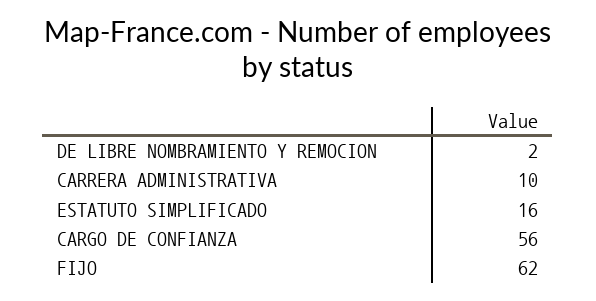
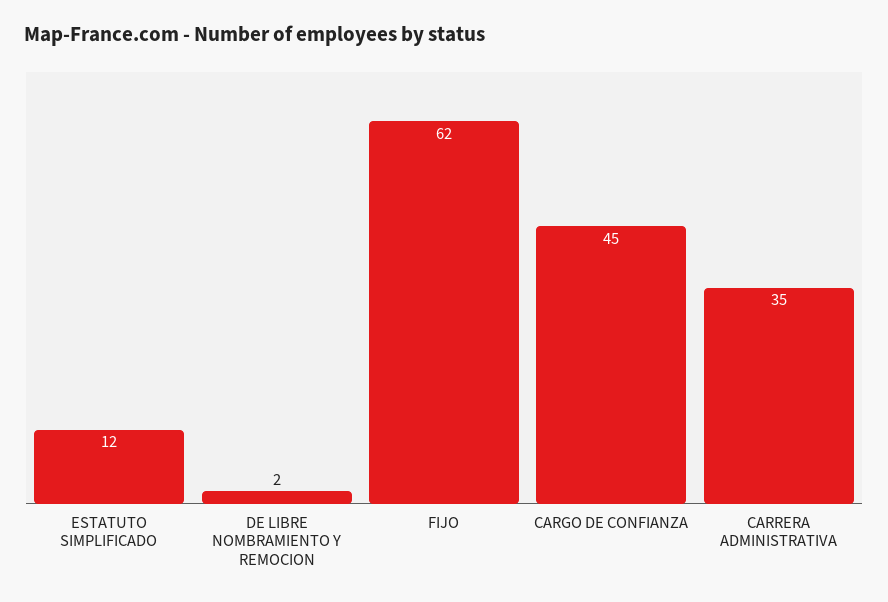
CARRERA ADMINISTRATIVA: 10 -> 35
ESTATUTO SIMPLIFICADO: 16 -> 12
CARGO DE CONFIANZA: 56 -> 45

